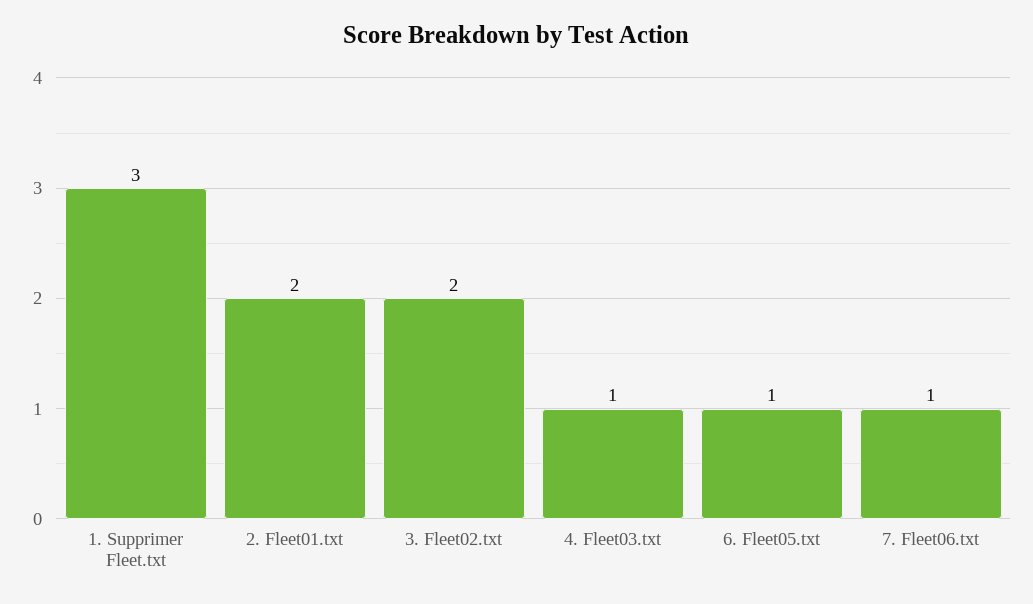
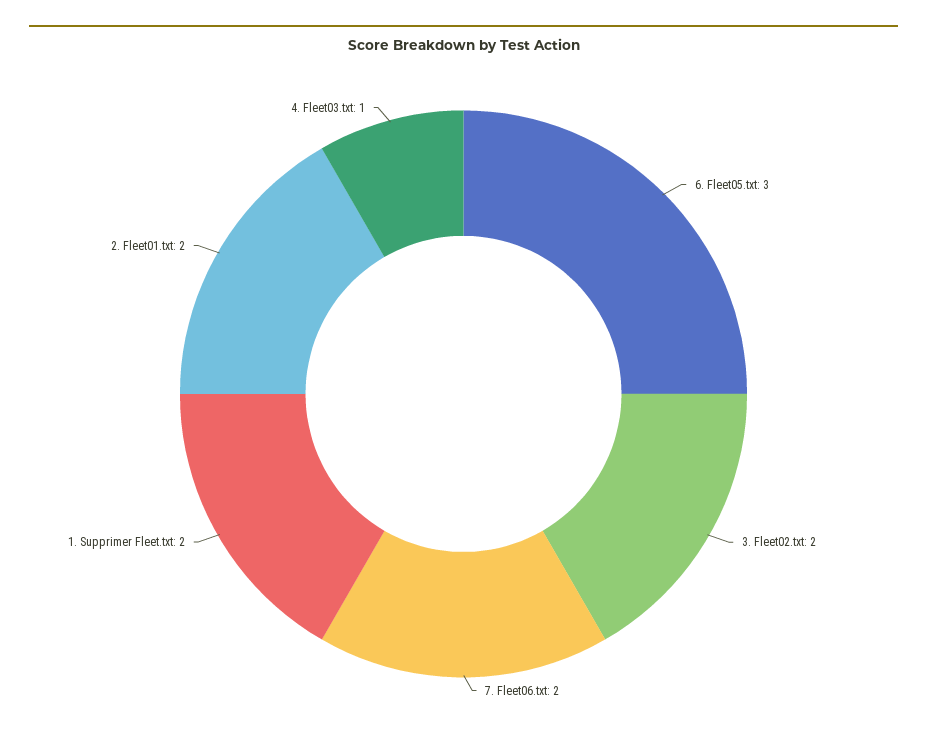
1. Supprimer Fleet.txt: 3 -> 2
6. Fleet05.txt: 1 -> 3
7. Fleet06.txt: 1 -> 2

